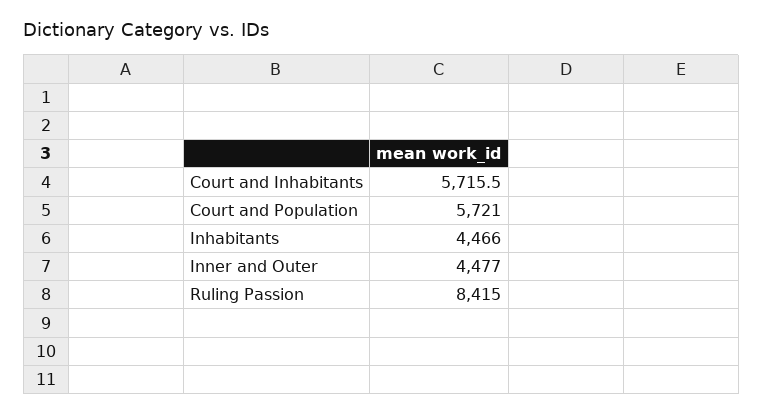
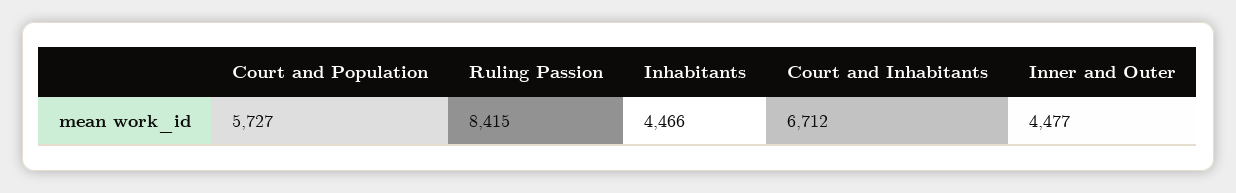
Court and Inhabitants: 5715.5 -> 6712
Court and Population: 5721 -> 5727

